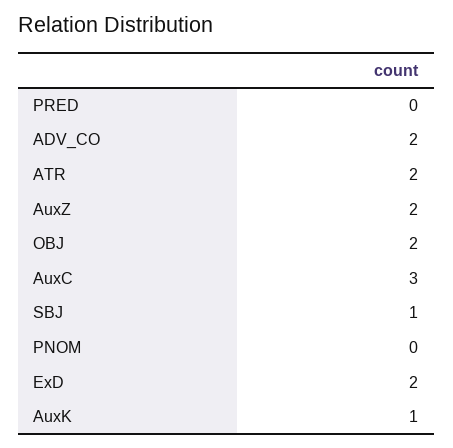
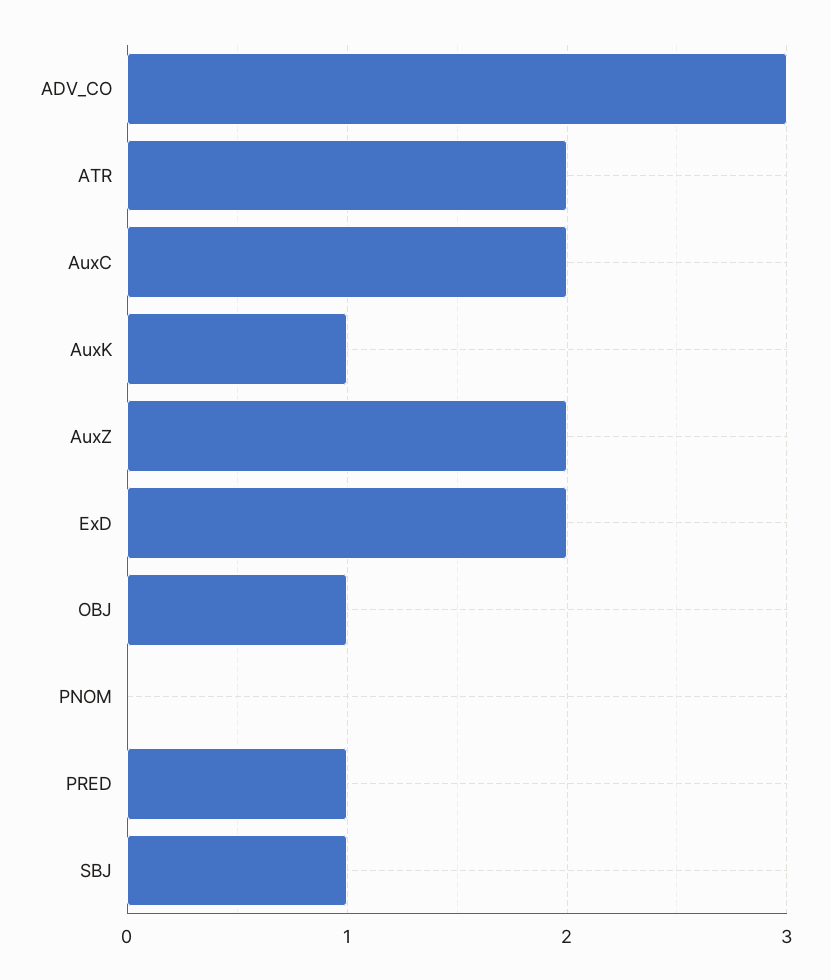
PRED: 0 -> 1
ADV_CO: 2 -> 3
OBJ: 2 -> 1
AuxC: 3 -> 2

